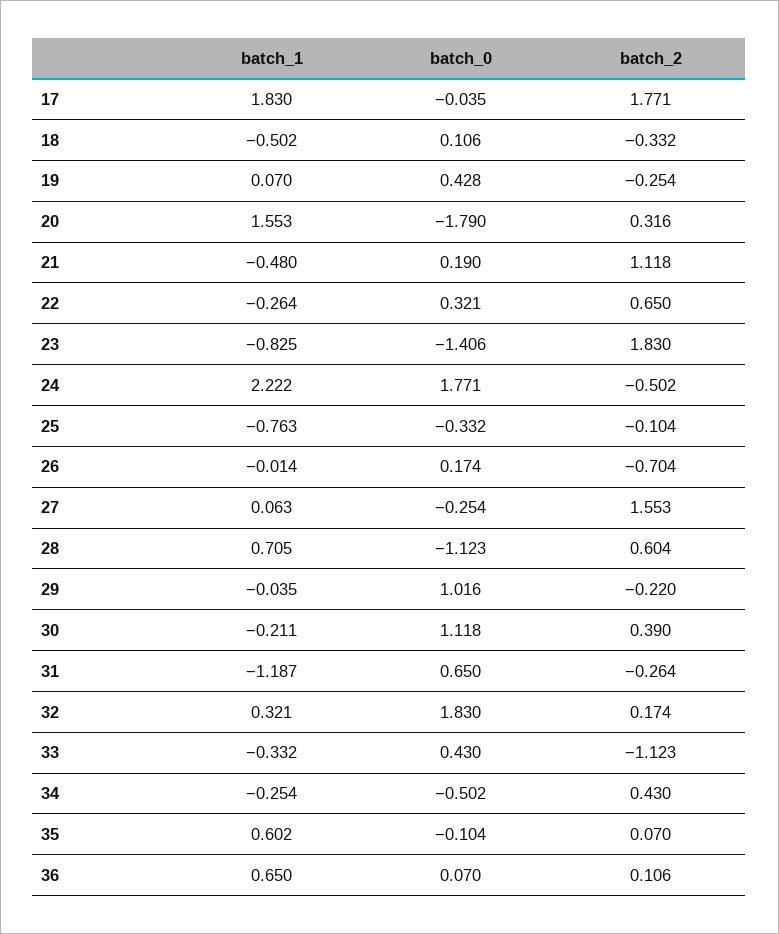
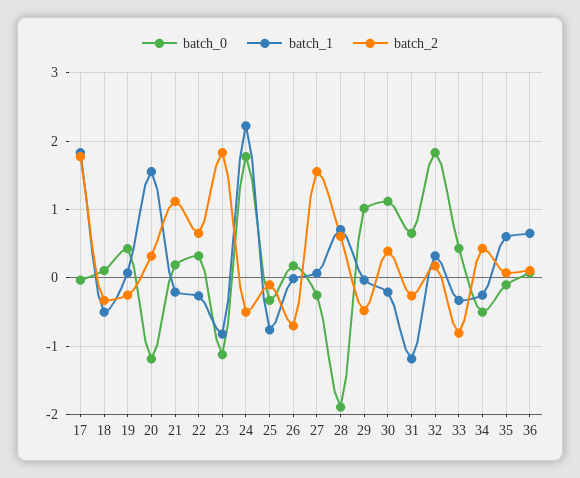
batch_0, 20: -1.79 -> -1.2
batch_1, 21: -0.48 -> -0.2
batch_0, 23: -1.406 -> -1.1
batch_0, 28: -1.123 -> -1.9
batch_2, 29: -0.22 -> -0.5
batch_2, 33: -1.123 -> -0.8

